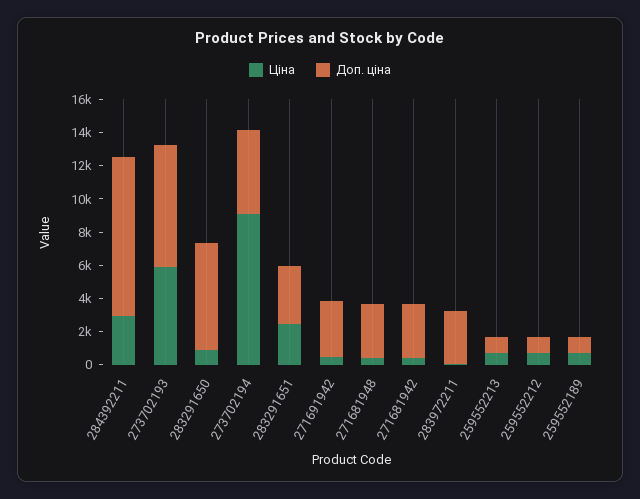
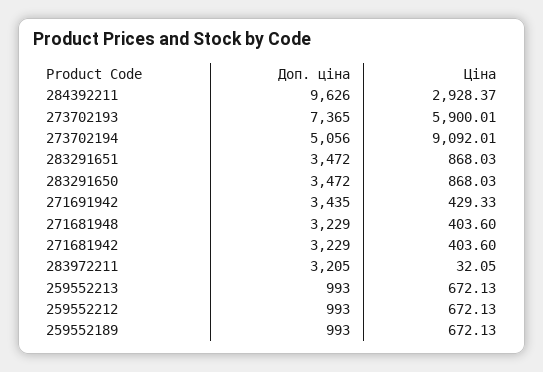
Доп. ціна, 283291650: 6500 -> 3472
Ціна, 283291651: 2500 -> 868.03

